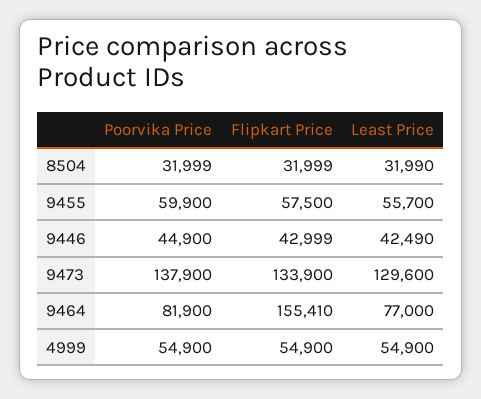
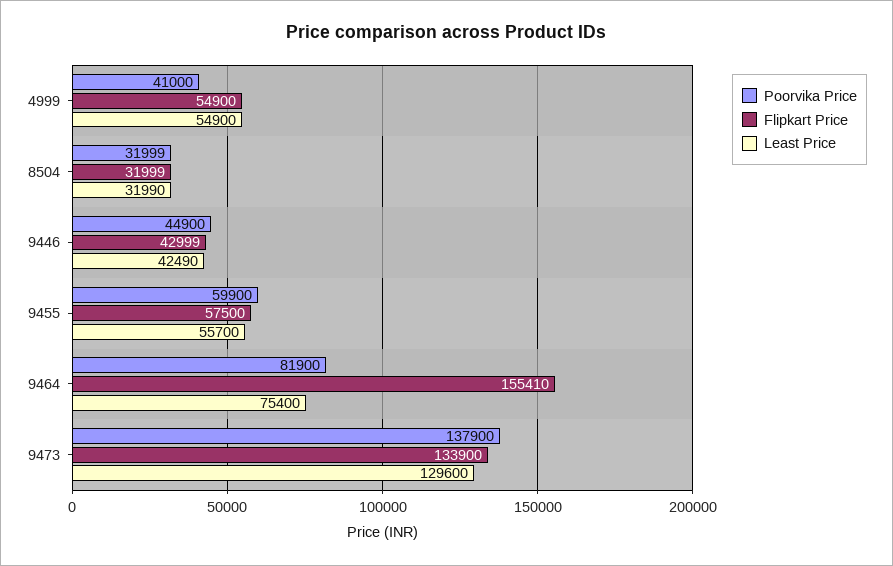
Least Price, 9464: 77000 -> 75400
Poorvika Price, 4999: 54900 -> 41000

